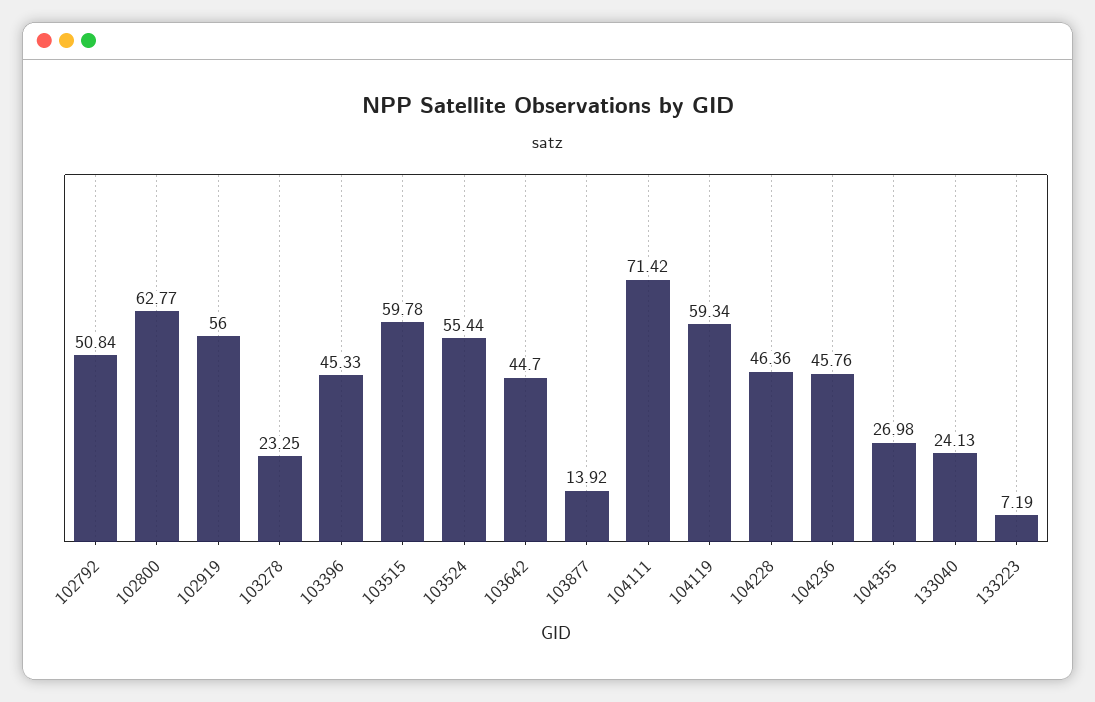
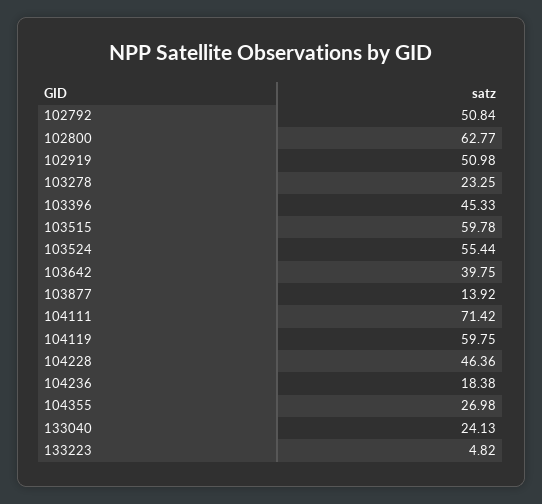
102919: 56 -> 50.98
103642: 44.7 -> 39.75
104119: 59.34 -> 59.75
104236: 45.76 -> 18.38
133223: 7.19 -> 4.82

